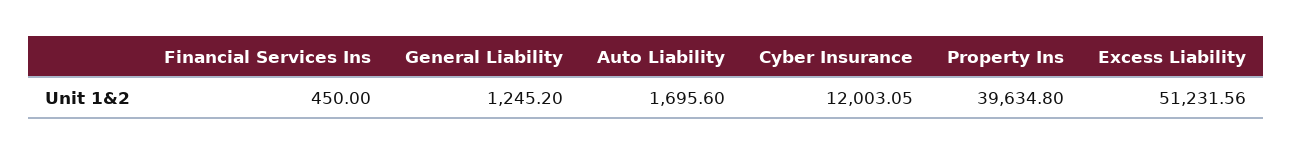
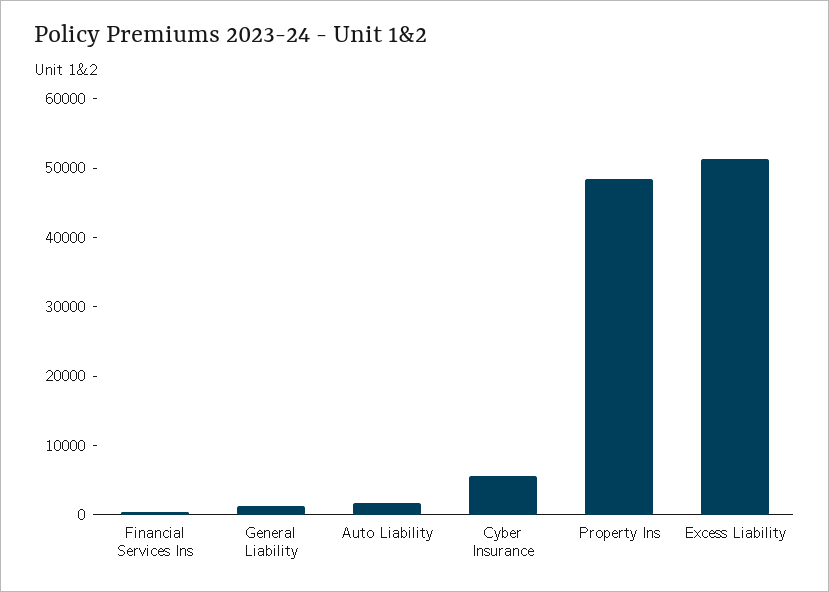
Cyber Insurance: 12003.05 -> 6000
Property Ins: 39634.8 -> 48000

